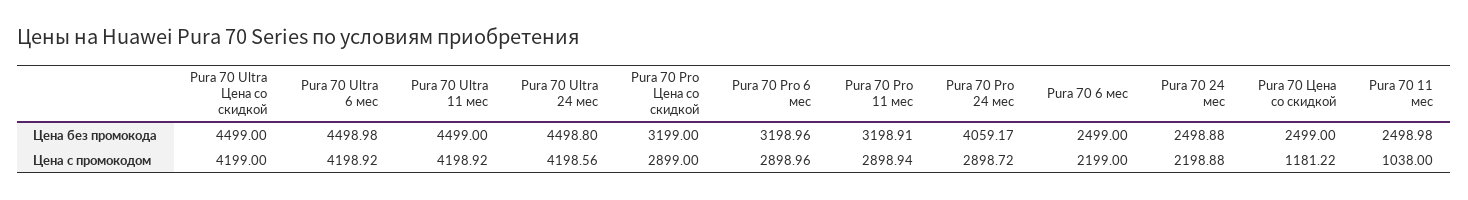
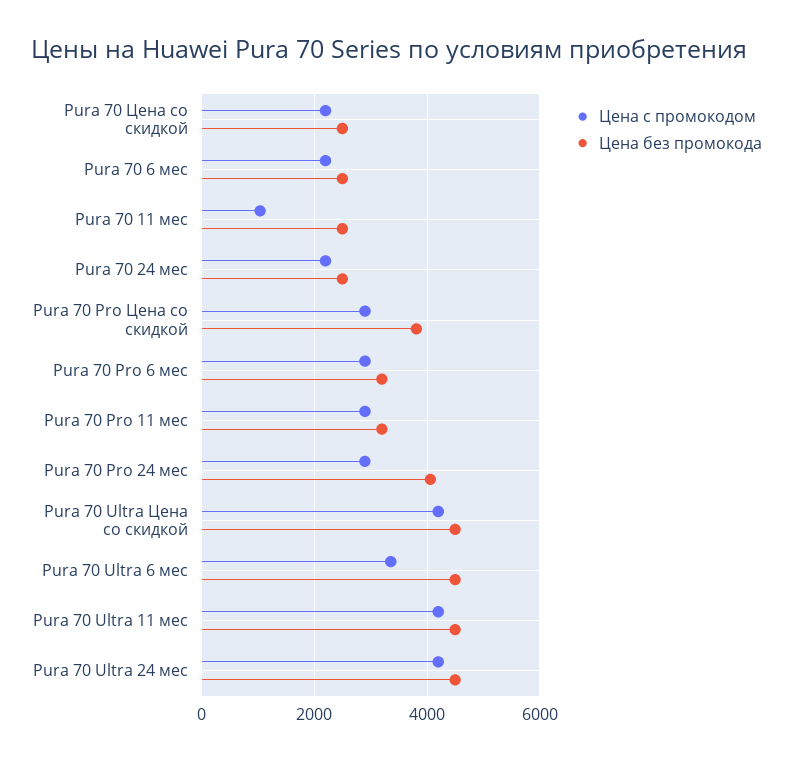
Цена без промокода, Pura 70 Pro Цена со скидкой: 3199 -> 3800
Цена c промокодом, Pura 70 Ultra 6 мес: 4198.92 -> 3400
Цена c промокодом, Pura 70 Цена со скидкой: 1181.22 -> 2200

